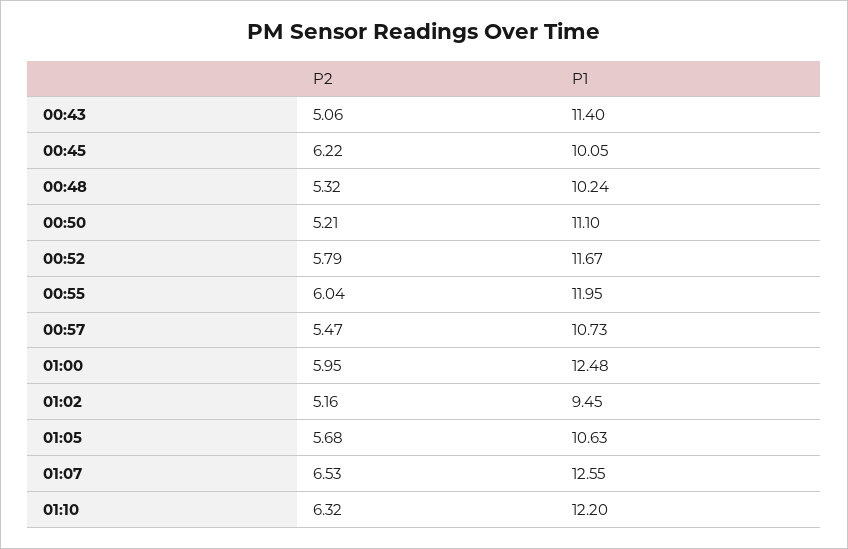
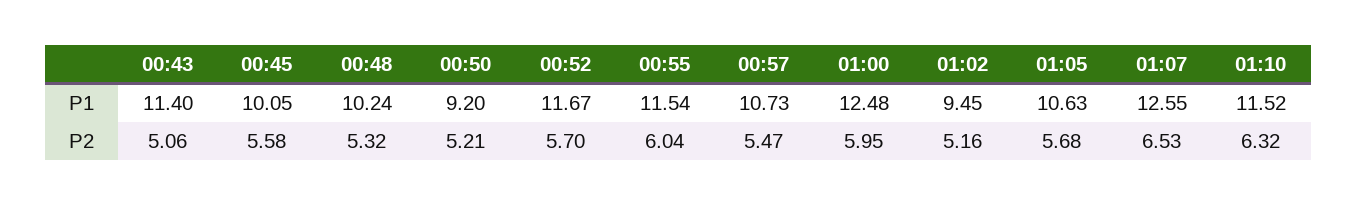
P2, 00:45: 6.22 -> 5.58
P1, 00:50: 11.1 -> 9.2
P2, 00:52: 5.79 -> 5.7
P1, 00:55: 11.95 -> 11.54
P1, 01:10: 12.2 -> 11.52

